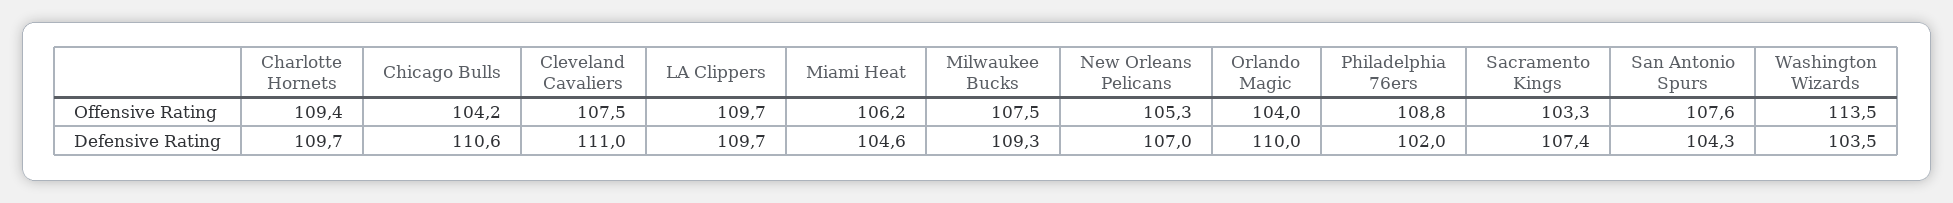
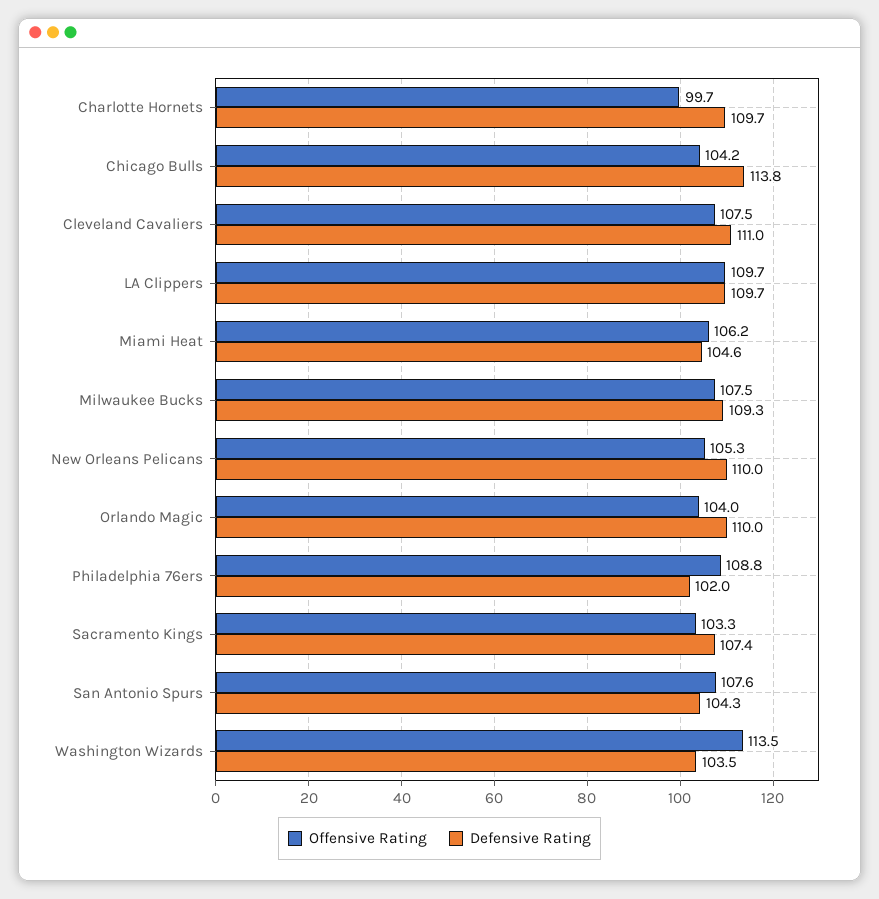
Offensive Rating, Charlotte Hornets: 109.4 -> 99.7
Defensive Rating, Chicago Bulls: 110.6 -> 113.8
Defensive Rating, New Orleans Pelicans: 107 -> 110

